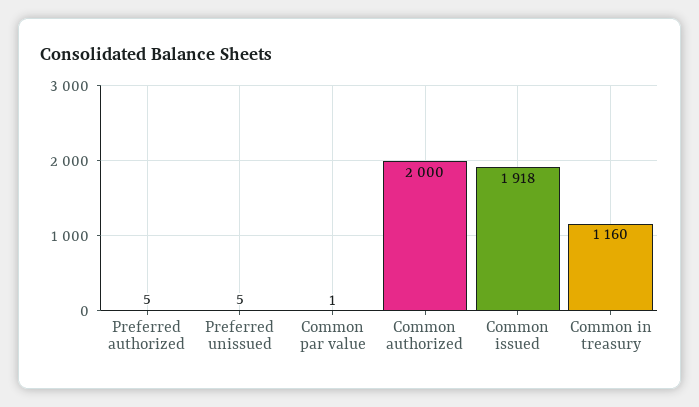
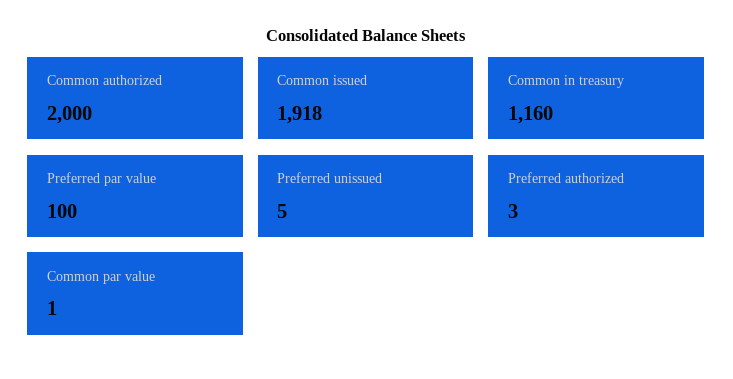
Preferred authorized: 5 -> 3
Preferred par value: none -> 100

